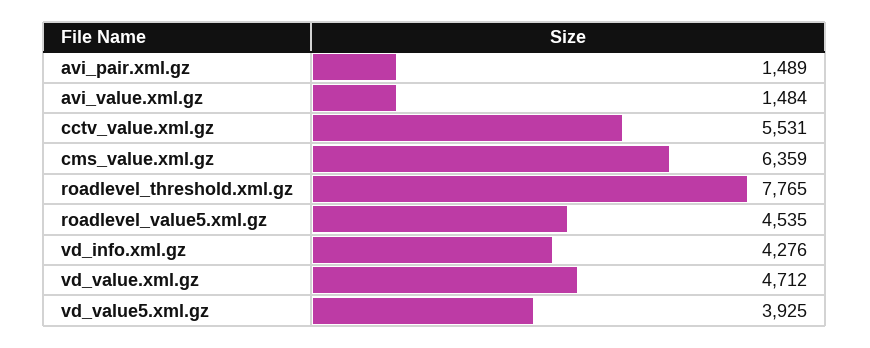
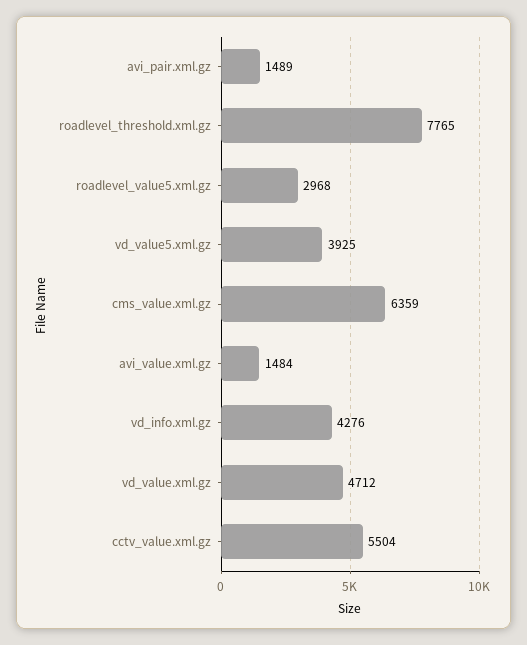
cctv_value.xml.gz: 5531 -> 5504
roadlevel_value5.xml.gz: 4535 -> 2968

